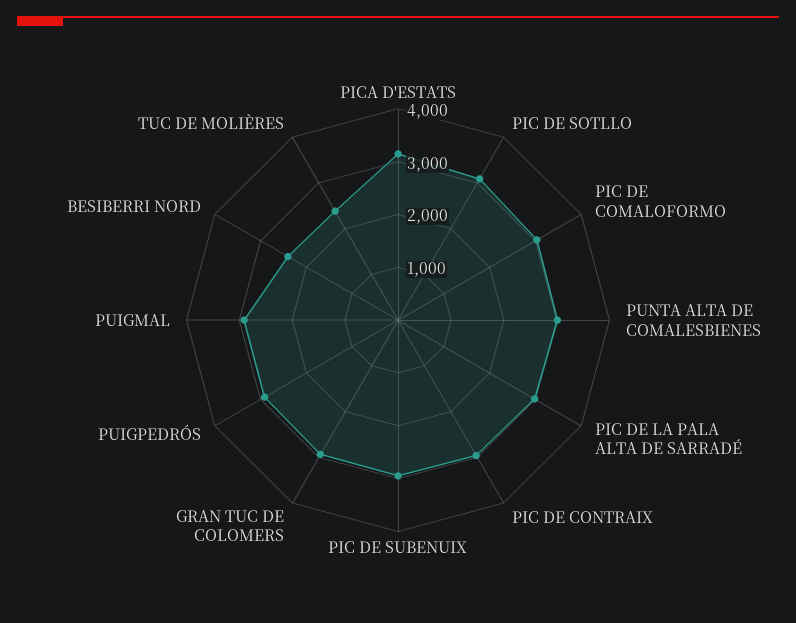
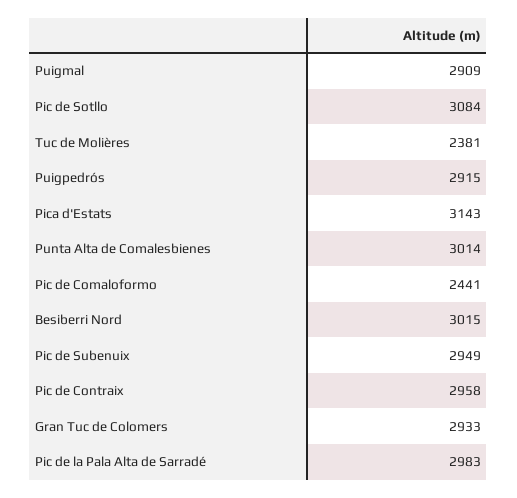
PIC DE COMALOFORMO: 3000 -> 2441
BESIBERRI NORD: 2400 -> 3015

